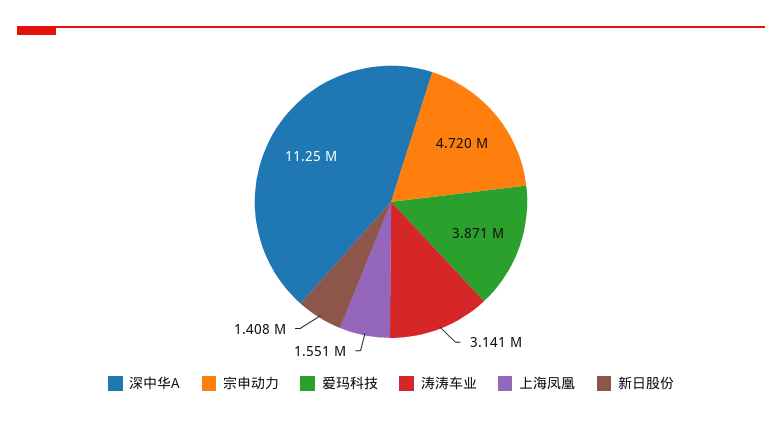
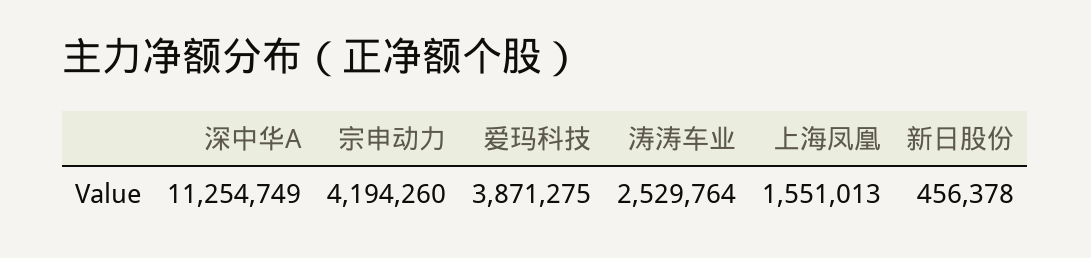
宗申动力: 4720000 -> 4194260
涛涛车业: 3141000 -> 2529764
新日股份: 1408000 -> 456378

